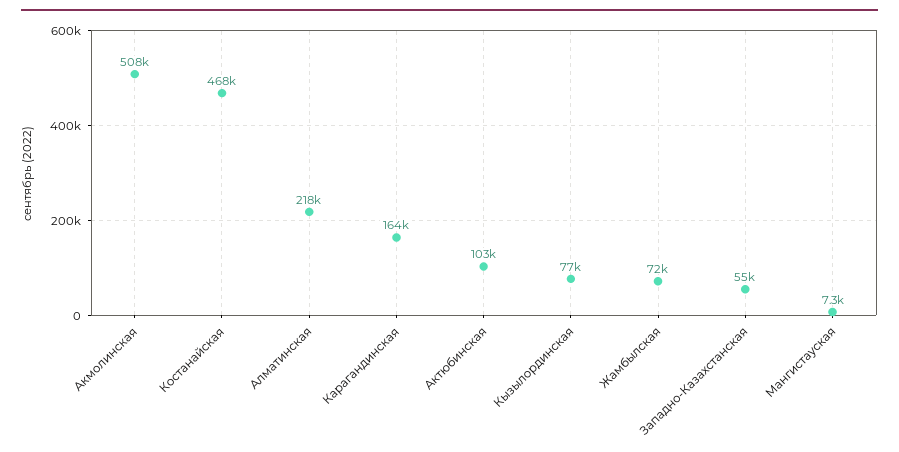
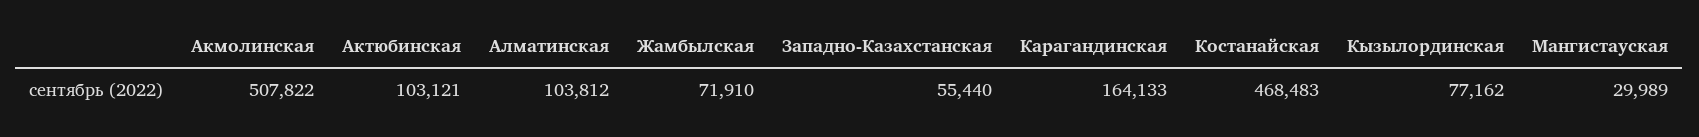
Алматинская: 218000 -> 103812
Мангистауская: 7300 -> 29989

